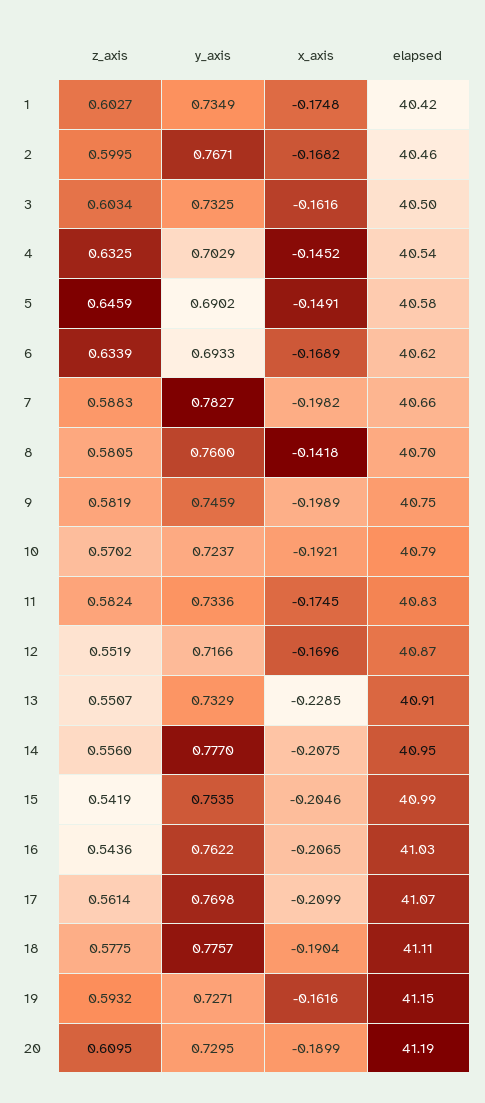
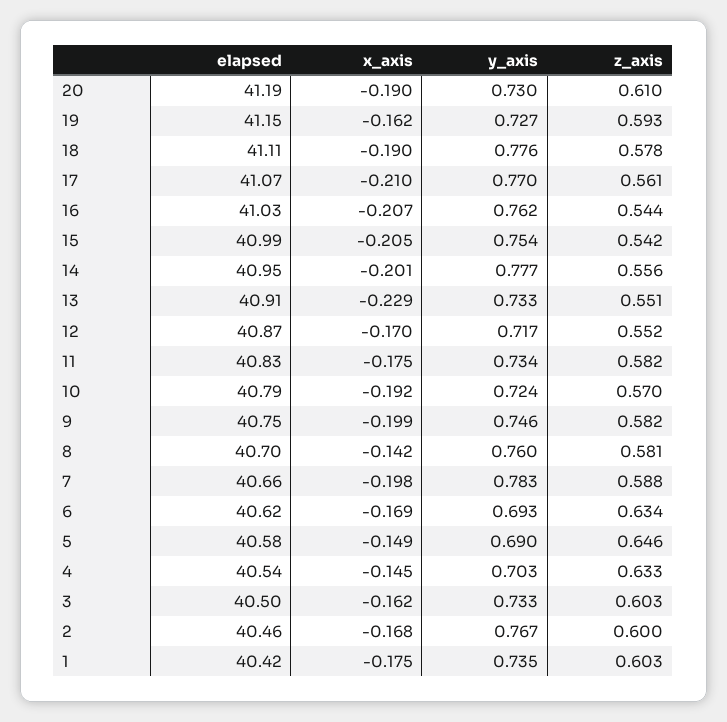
x_axis, 14: -0.2075 -> -0.201

